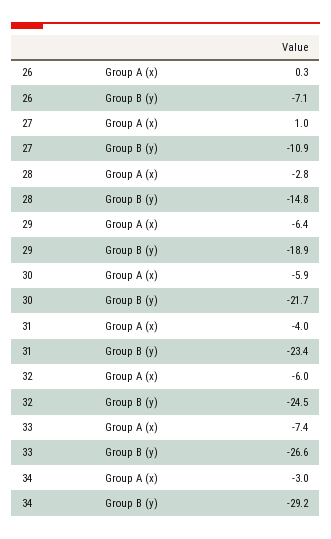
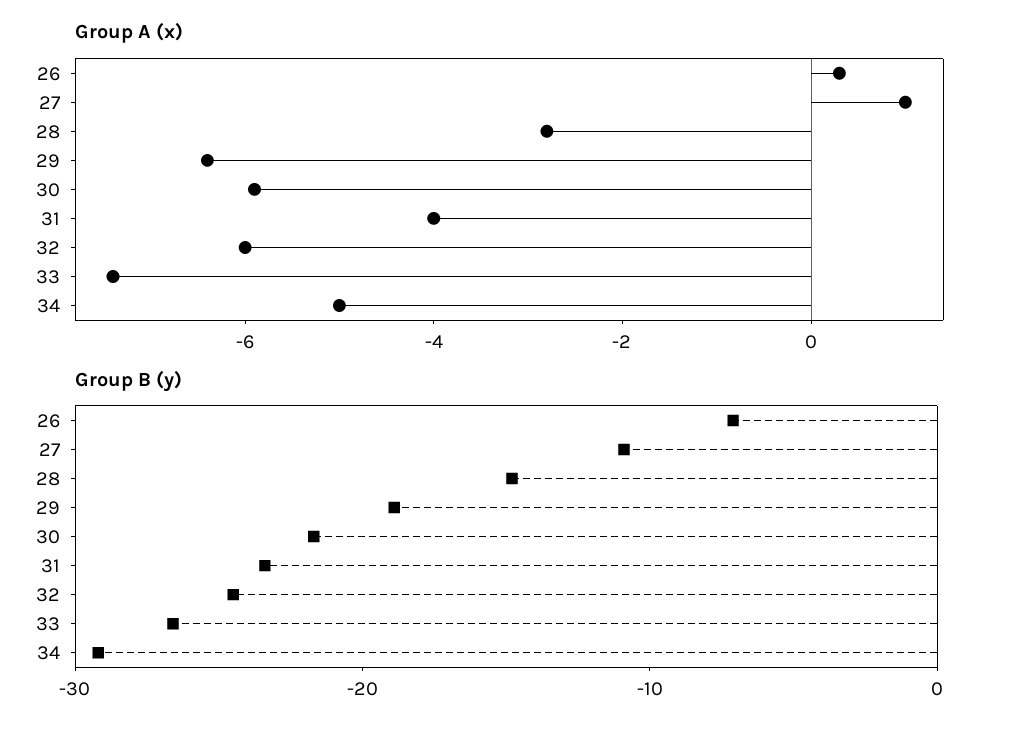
Group A (x), 34: -3 -> -5

